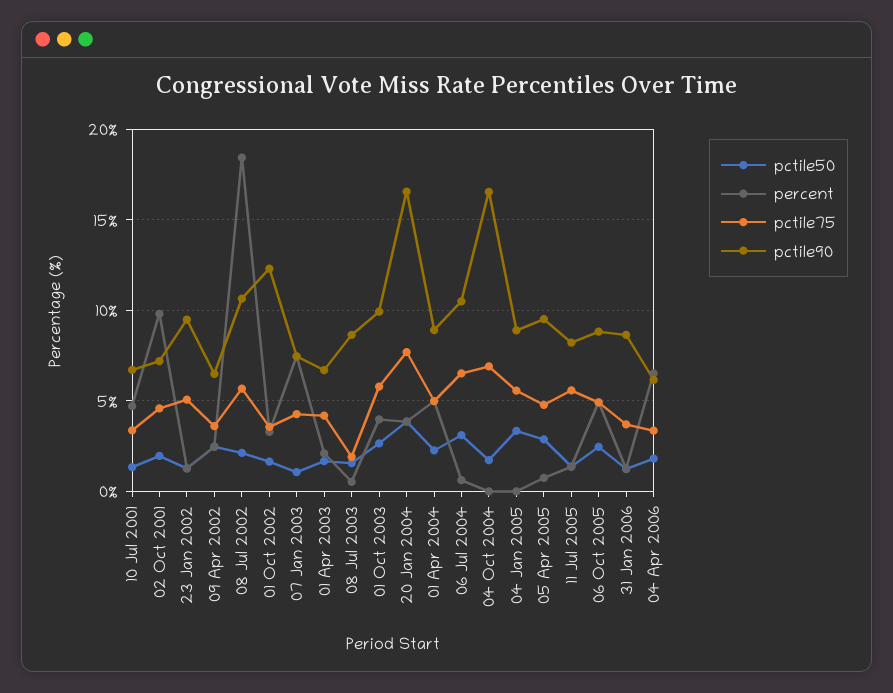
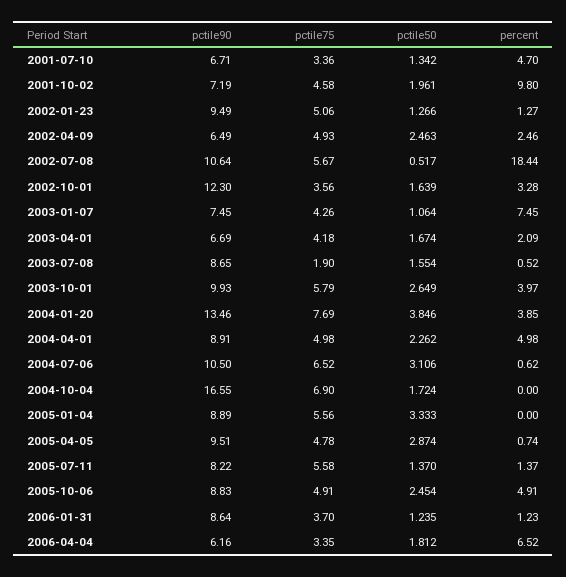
pctile75, 09 Apr 2002: 3.5 -> 4.93
pctile50, 08 Jul 2002: 2 -> 0.517
pctile90, 20 Jan 2004: 16.5 -> 13.46

